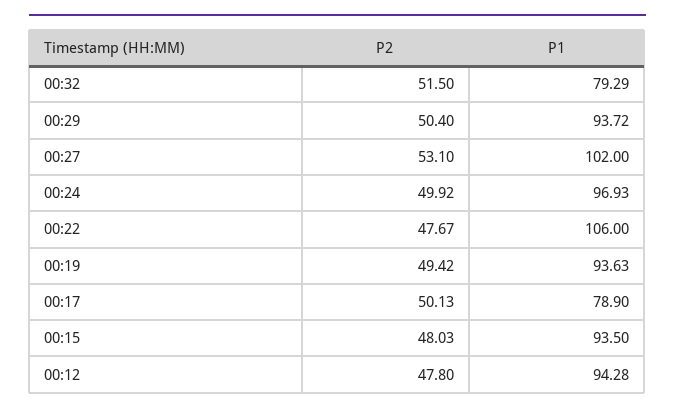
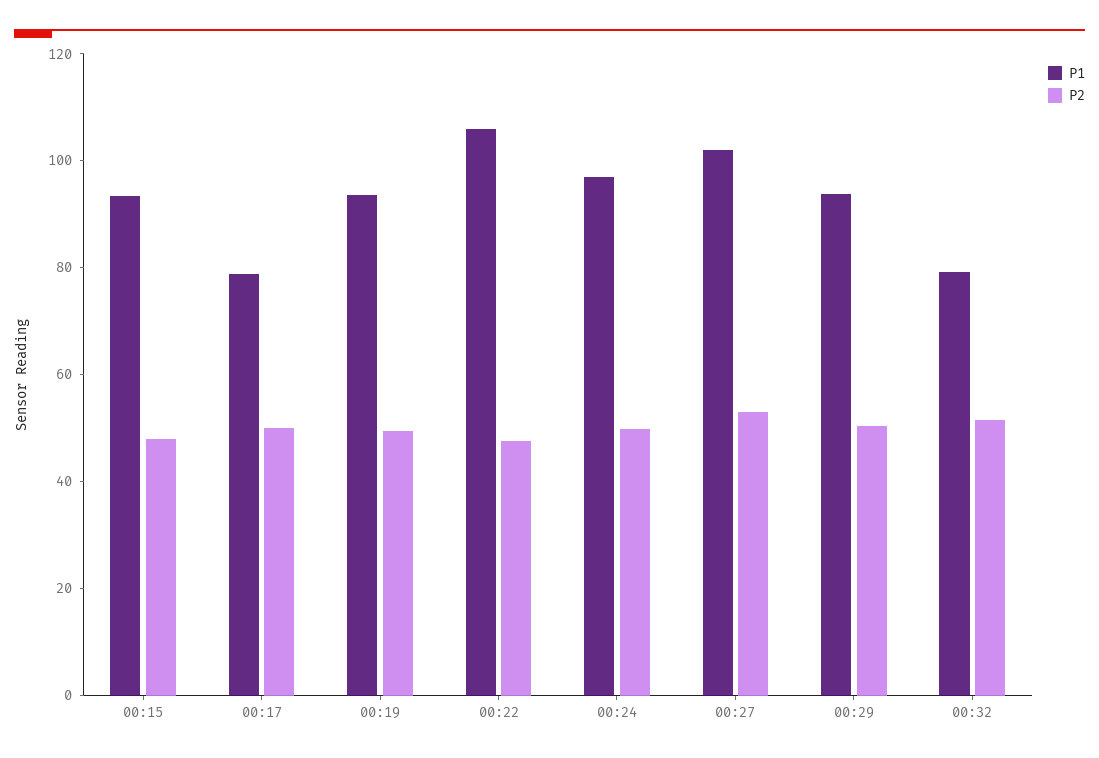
P2, 00:12: 47.8 -> none
P1, 00:12: 94.28 -> none

